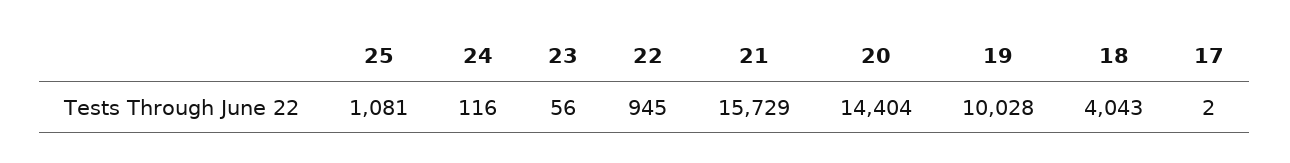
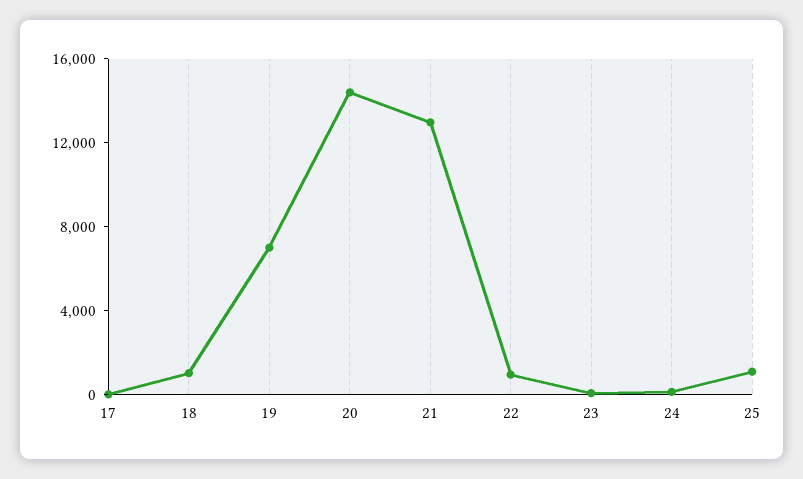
21: 15729 -> 13000
19: 10028 -> 7000
18: 4043 -> 1000

